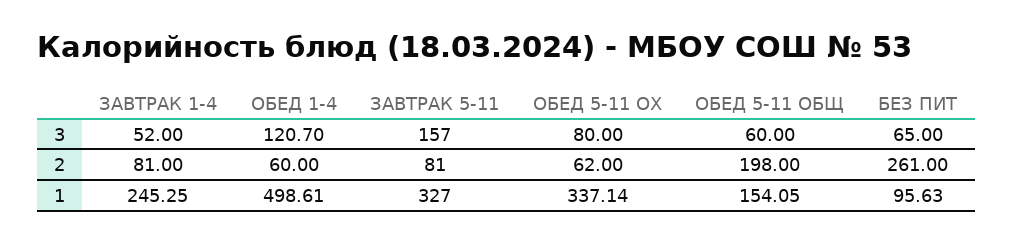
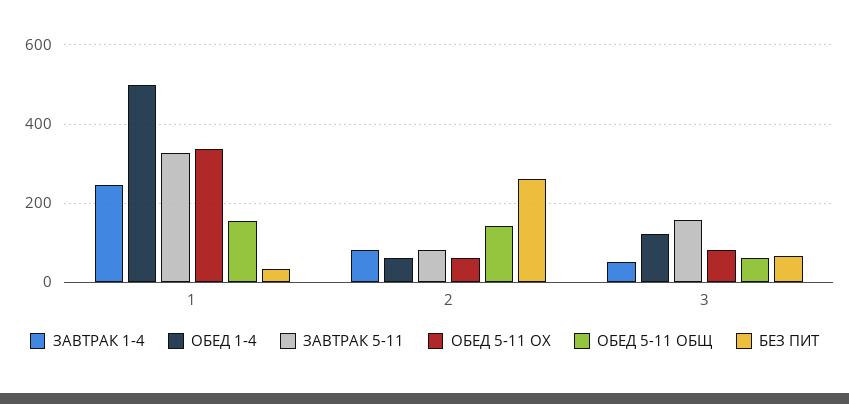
ОБЕД 5-11 ОБЩ, 2: 198 -> 140
БЕЗ ПИТ, 1: 95.63 -> 40

